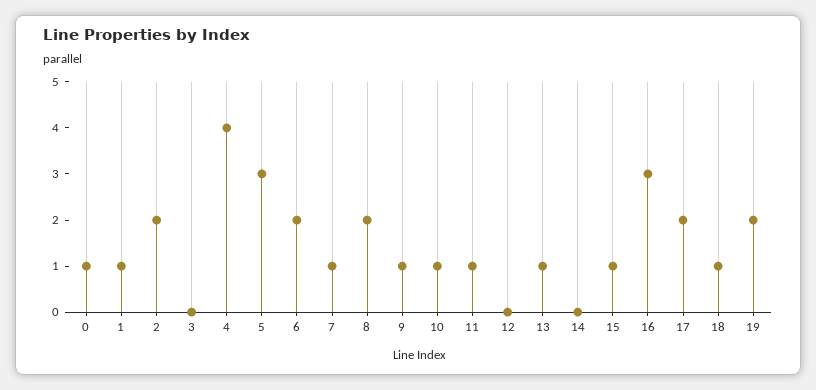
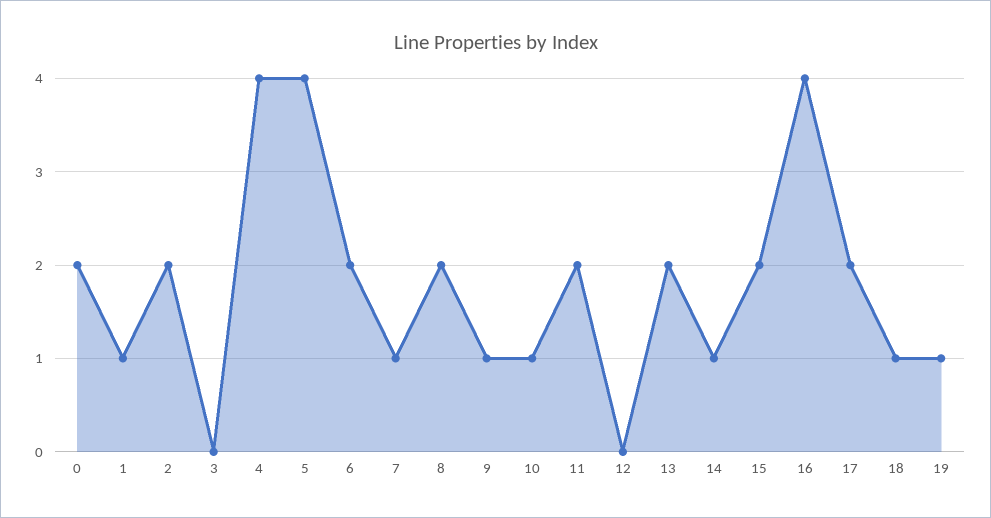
0: 1 -> 2
5: 3 -> 4
11: 1 -> 2
13: 1 -> 2
14: 0 -> 1
15: 1 -> 2
16: 3 -> 4
19: 2 -> 1

